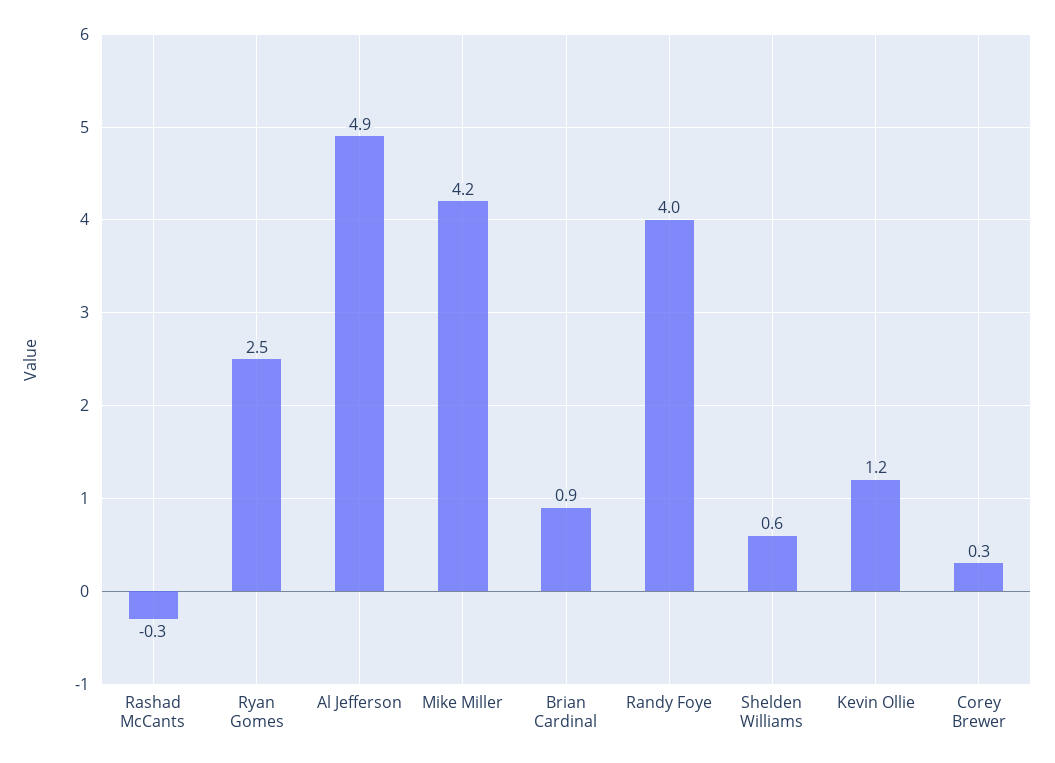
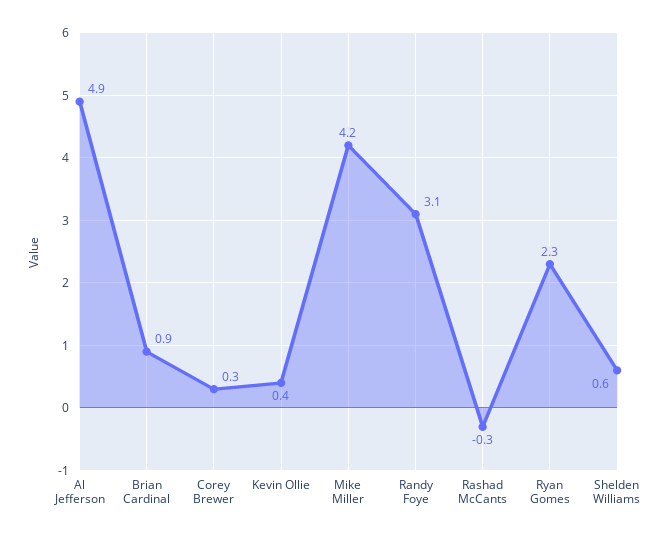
Ryan Gomes: 2.5 -> 2.3
Randy Foye: 4 -> 3.1
Kevin Ollie: 1.2 -> 0.4

